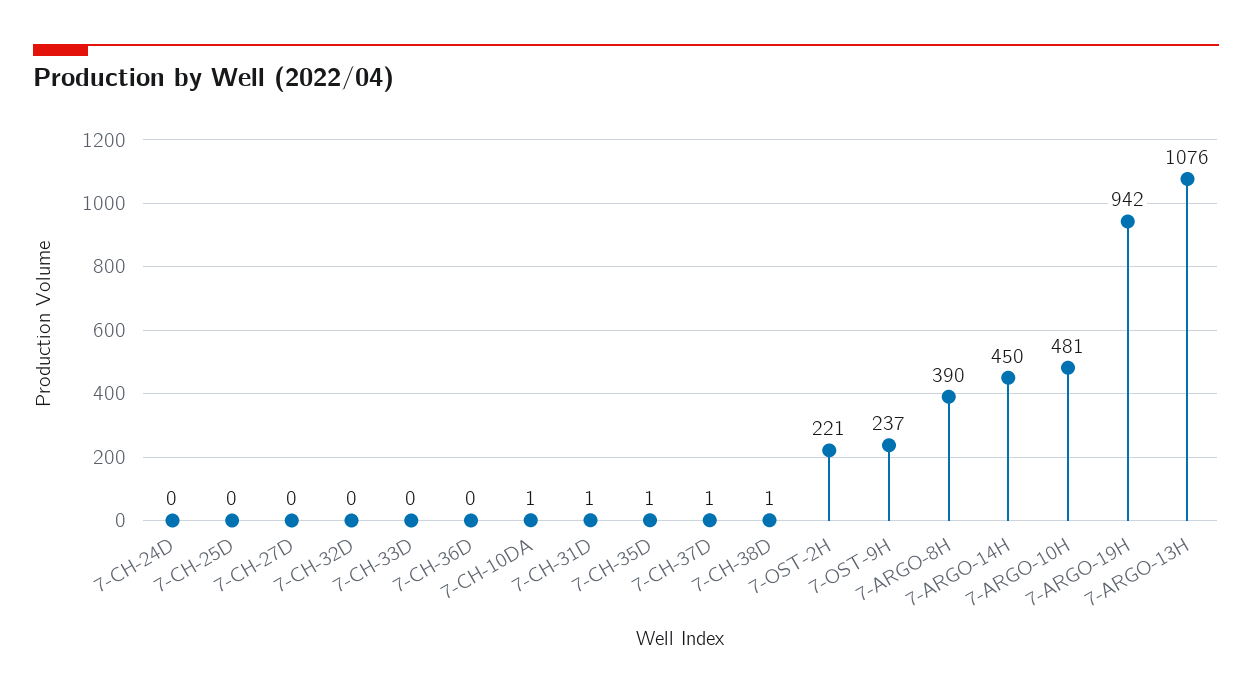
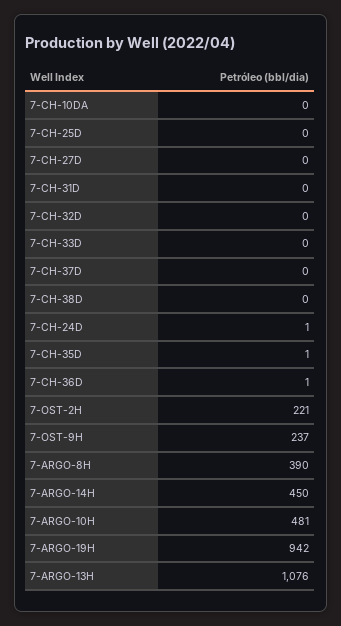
7-CH-24D: 0 -> 1
7-CH-36D: 0 -> 1
7-CH-10DA: 1 -> 0
7-CH-31D: 1 -> 0
7-CH-37D: 1 -> 0
7-CH-38D: 1 -> 0

